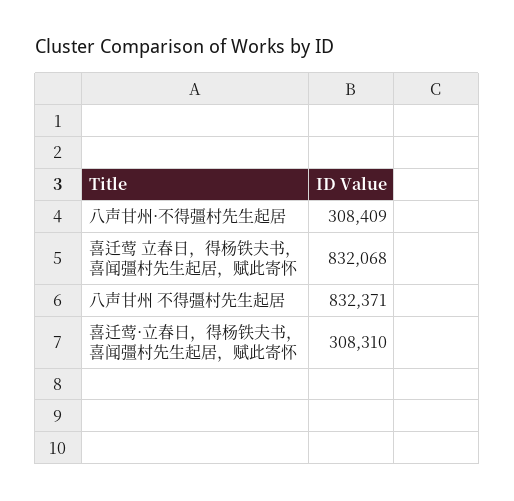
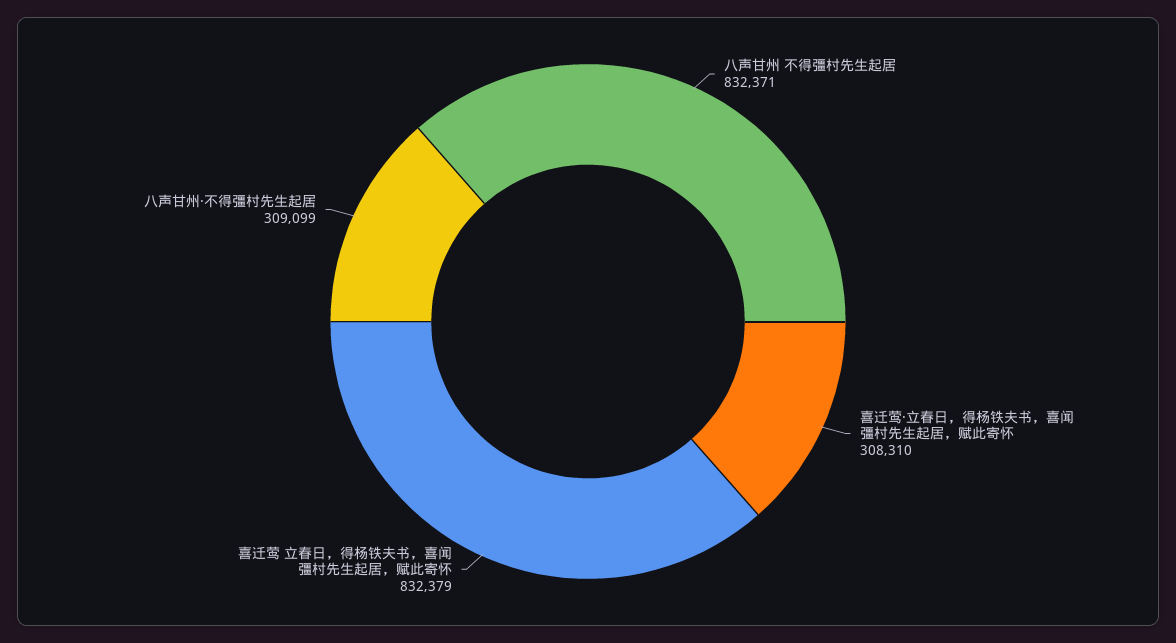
八声甘州·不得彊村先生起居: 308409 -> 309099
喜迁莺 立春日，得杨铁夫书，喜闻彊村先生起居，赋此寄怀: 832068 -> 832379

